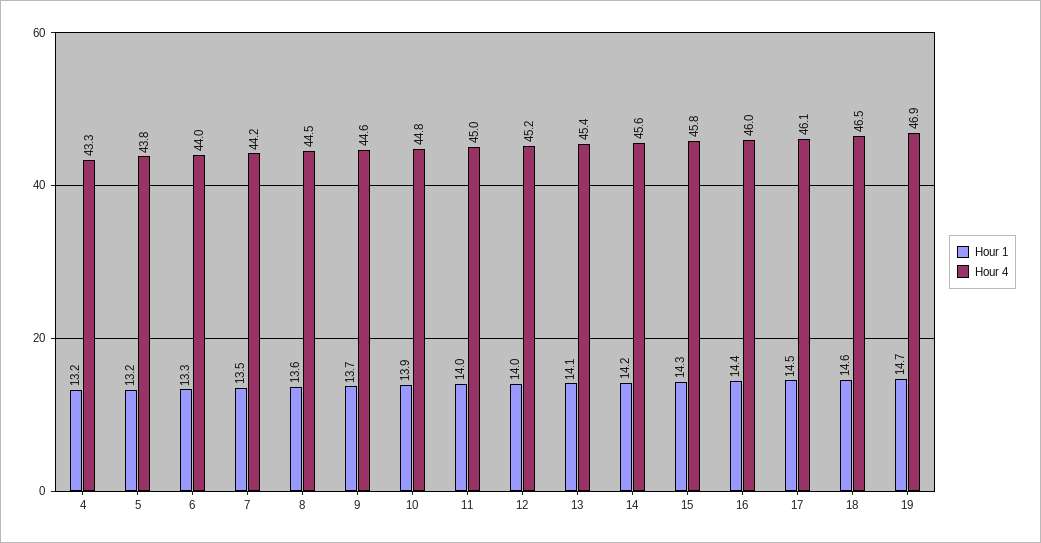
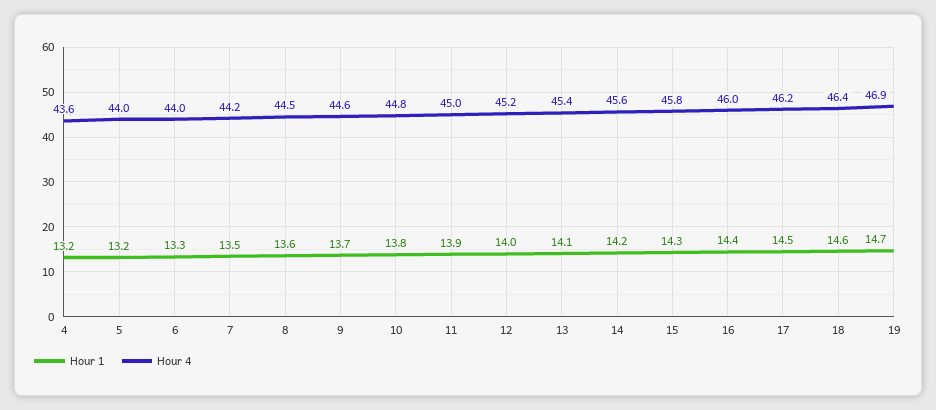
Hour 4, 4: 43.3 -> 43.6
Hour 4, 5: 43.8 -> 44
Hour 1, 10: 13.9 -> 13.8
Hour 1, 11: 14 -> 13.9
Hour 4, 17: 46.1 -> 46.2
Hour 4, 18: 46.5 -> 46.4

